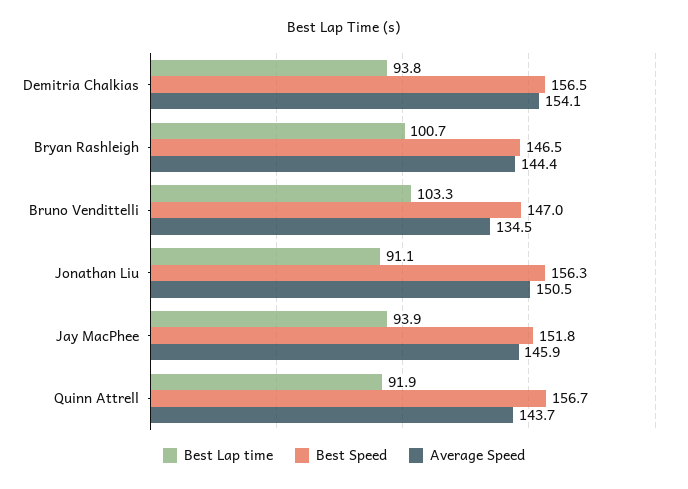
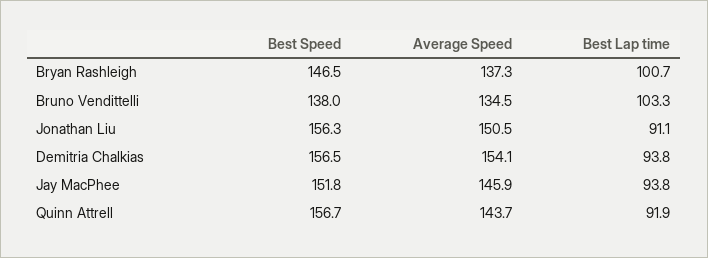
Average Speed, Bryan Rashleigh: 144.4 -> 137.3
Best Speed, Bruno Vendittelli: 147 -> 138
Best Lap time, Jay MacPhee: 93.9 -> 93.8

